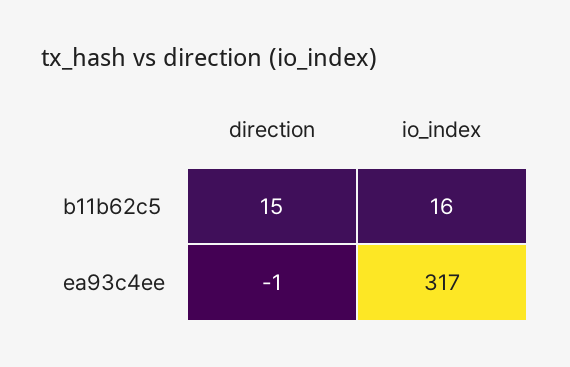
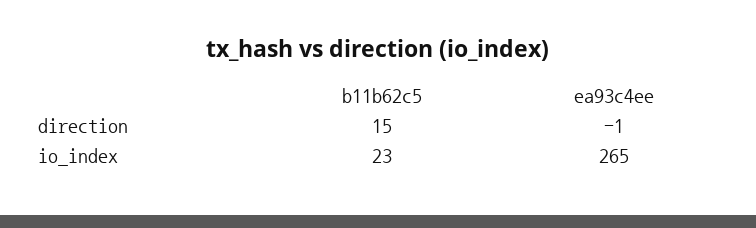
io_index, b11b62c5: 16 -> 23
io_index, ea93c4ee: 317 -> 265

